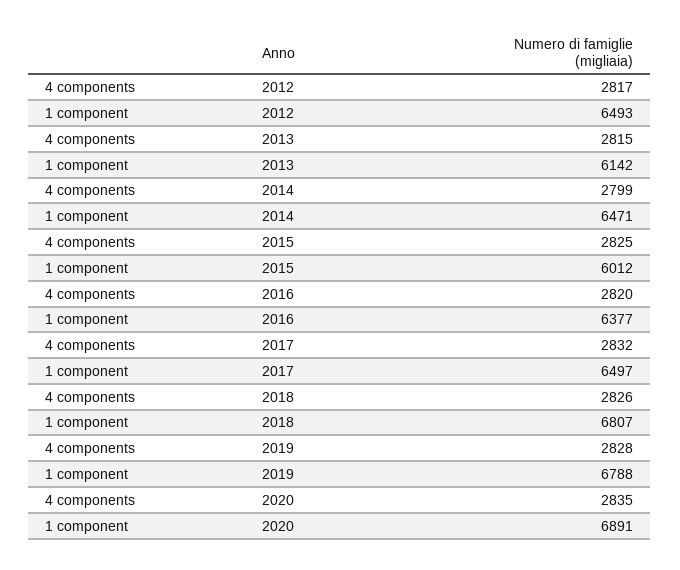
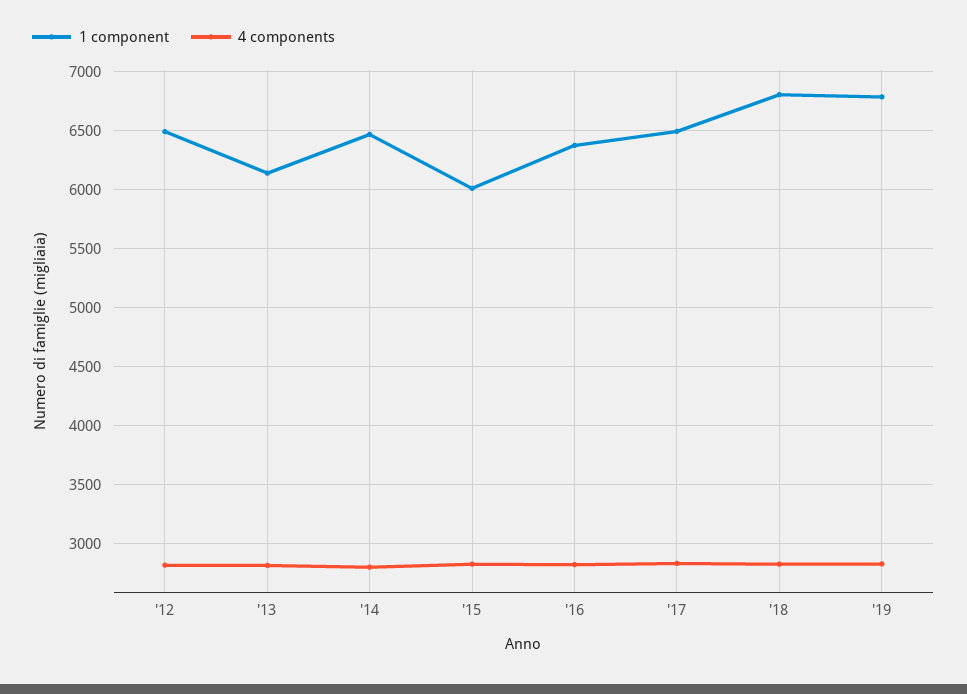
4 components, 2020: 2835 -> none
1 component, 2020: 6891 -> none

